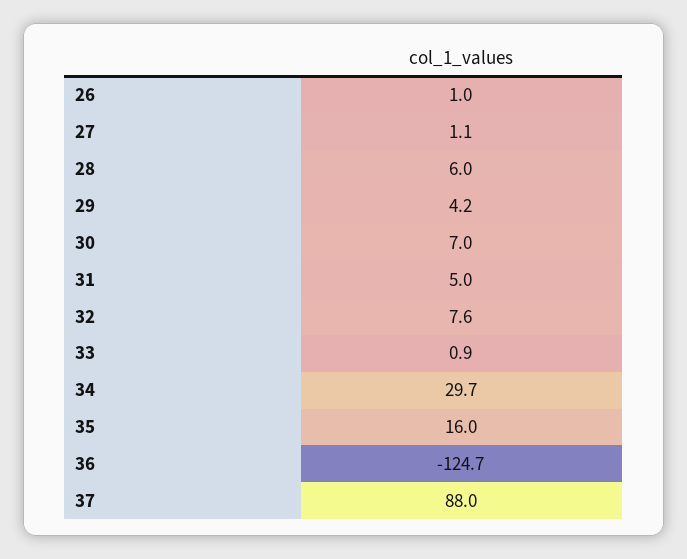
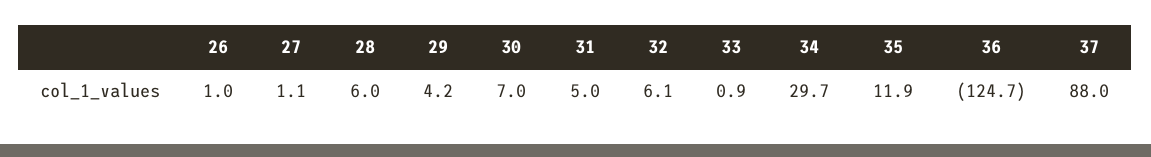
32: 7.6 -> 6.1
35: 16 -> 11.9

